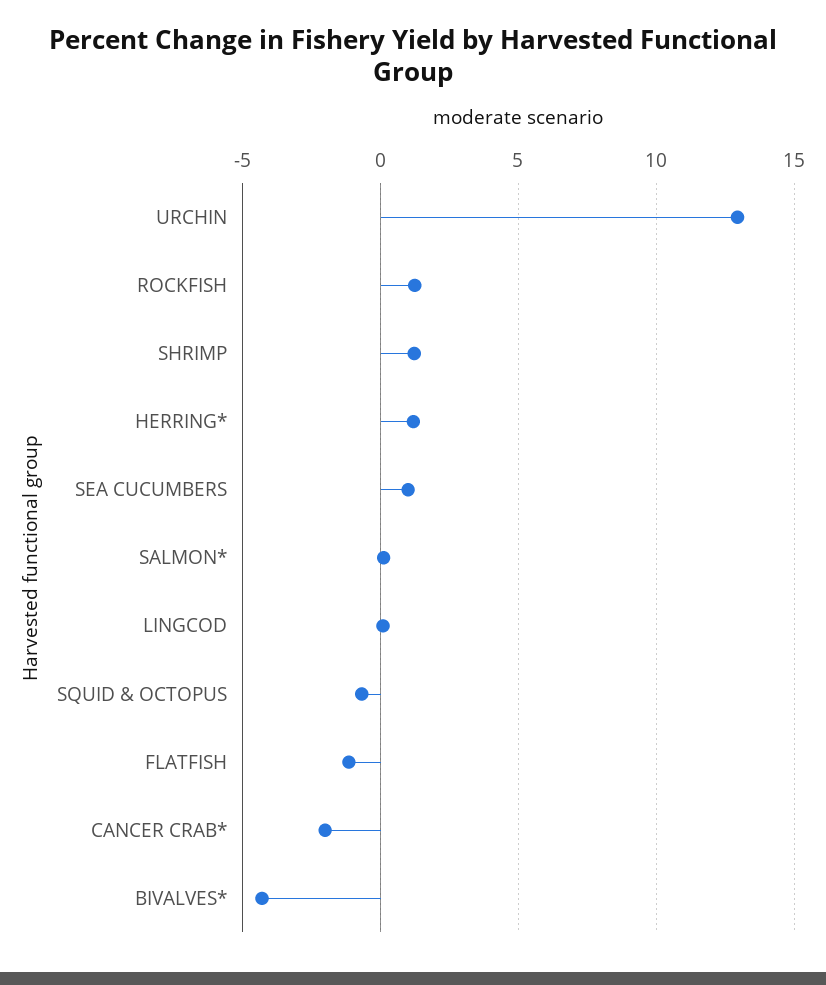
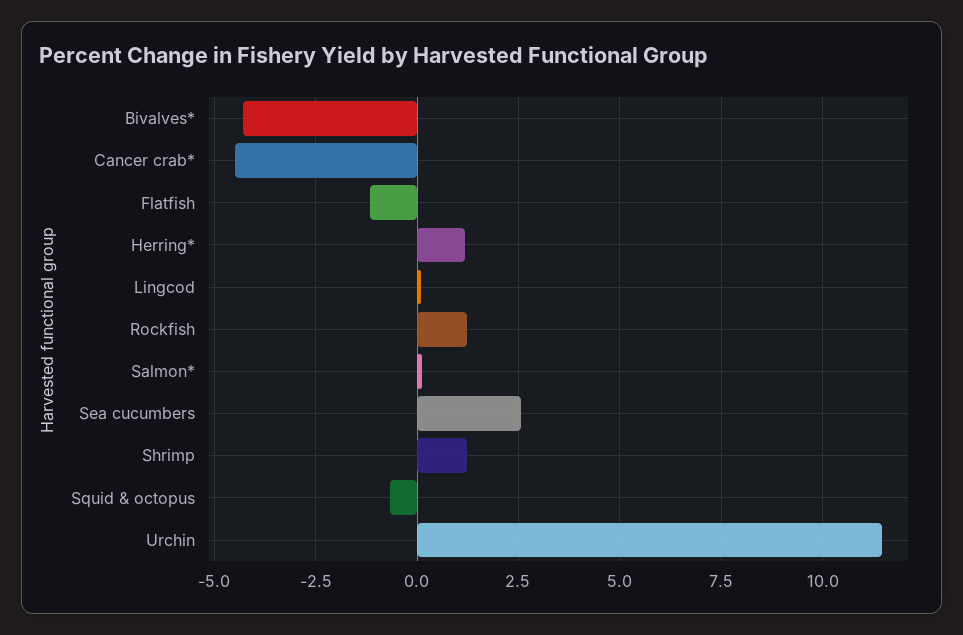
URCHIN: 13 -> 11.5
SEA CUCUMBERS: 1 -> 2.5
CANCER CRAB*: -2 -> -4.5

